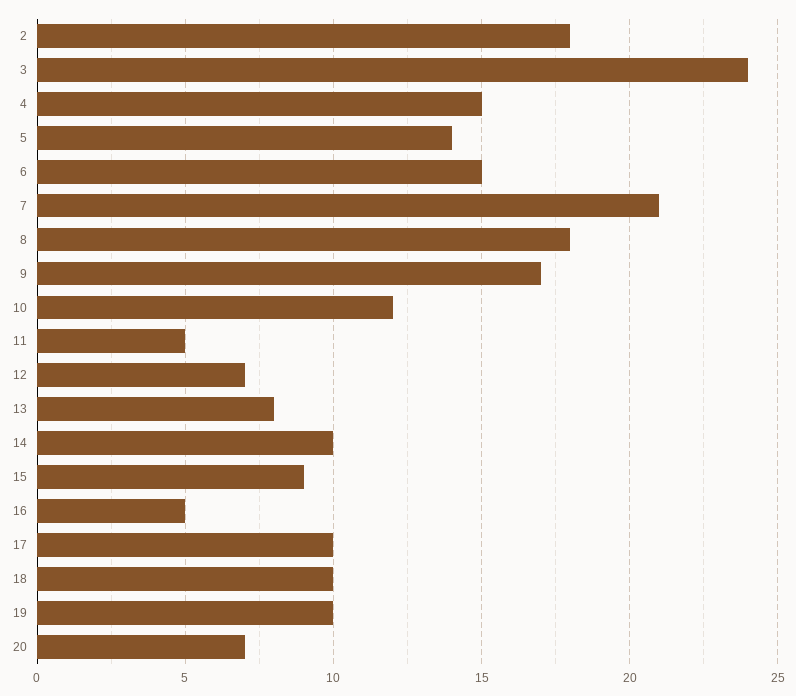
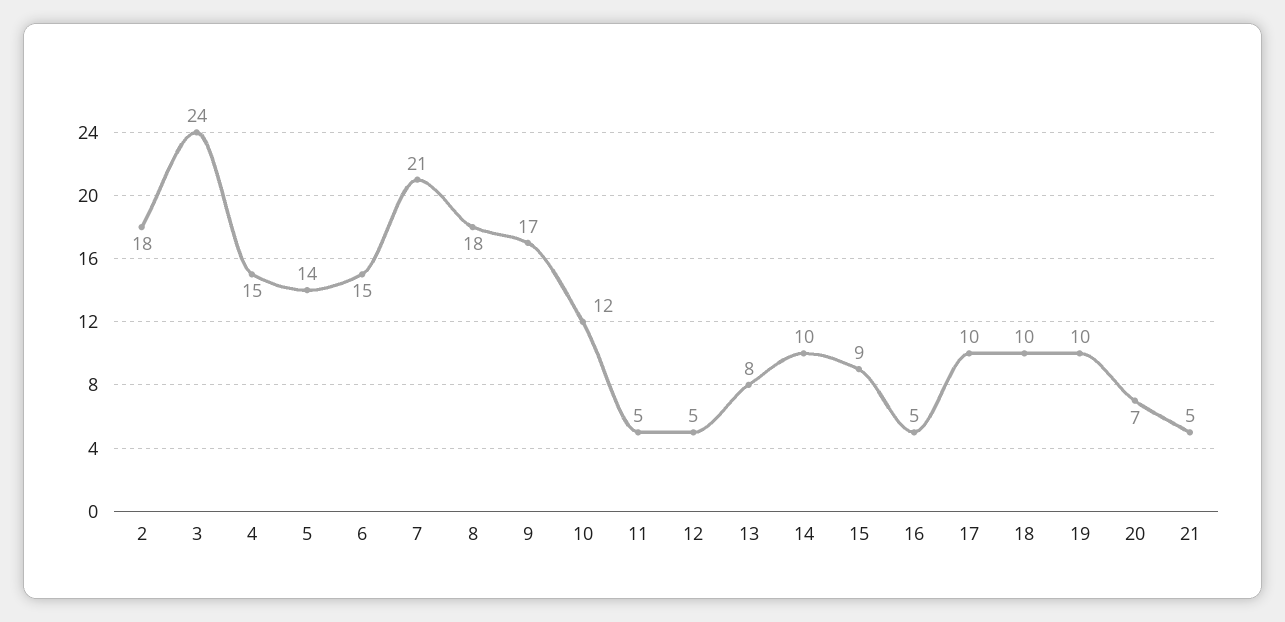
12: 7 -> 5
21: none -> 5

